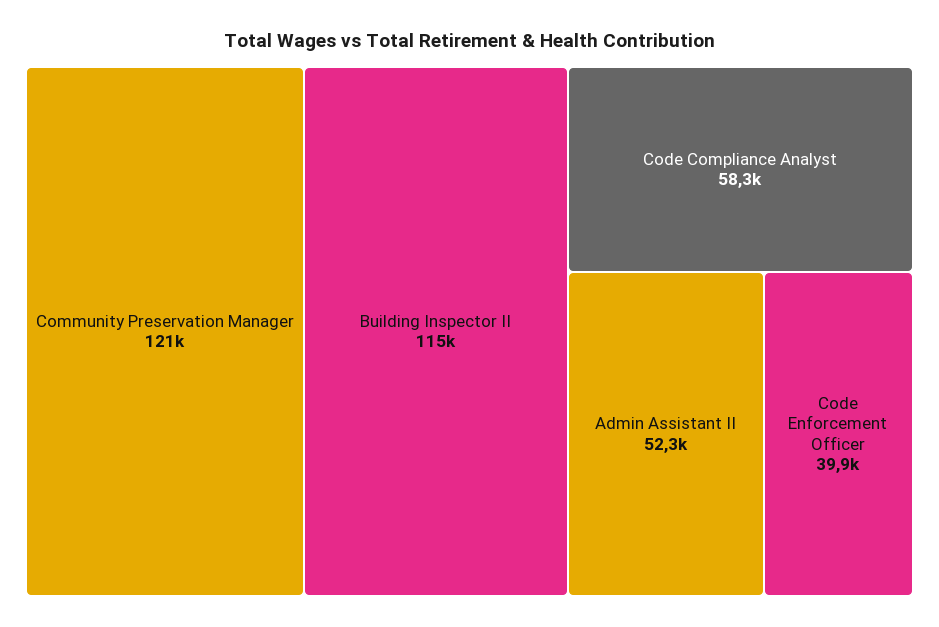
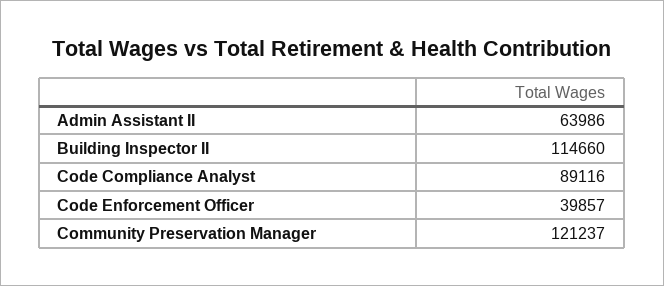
Code Compliance Analyst: 58300 -> 89116
Admin Assistant II: 52300 -> 63986

